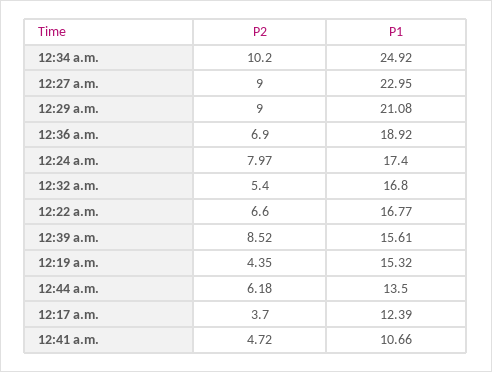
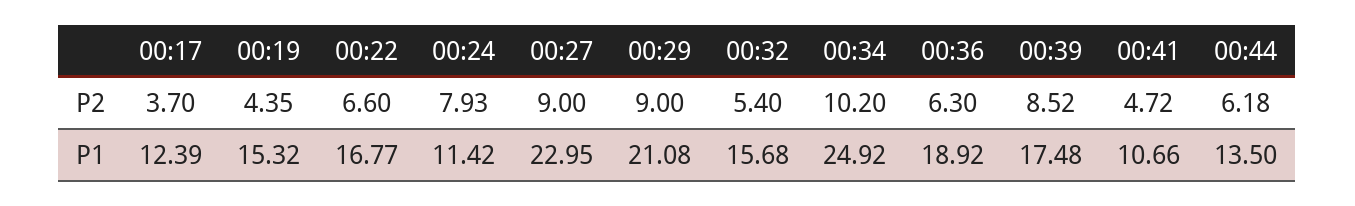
P2, 12:36 a.m.: 6.9 -> 6.3
P2, 12:24 a.m.: 7.97 -> 7.93
P1, 12:24 a.m.: 17.4 -> 11.42
P1, 12:32 a.m.: 16.8 -> 15.68
P1, 12:39 a.m.: 15.61 -> 17.48

